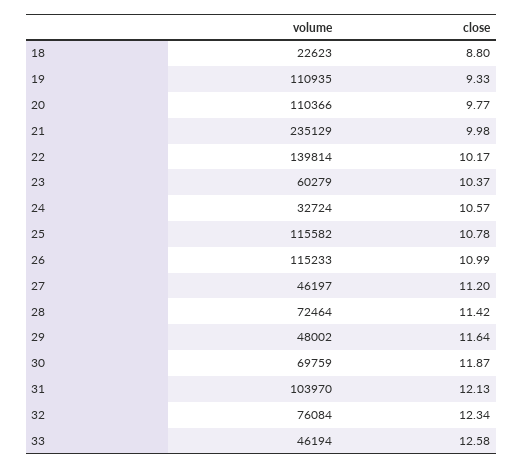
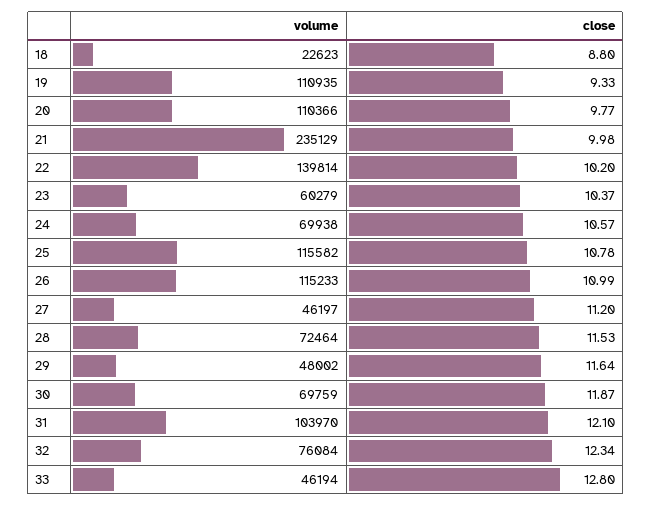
close, 22: 10.17 -> 10.2
volume, 24: 32724 -> 69938
close, 28: 11.42 -> 11.53
close, 31: 12.13 -> 12.1
close, 33: 12.58 -> 12.8

